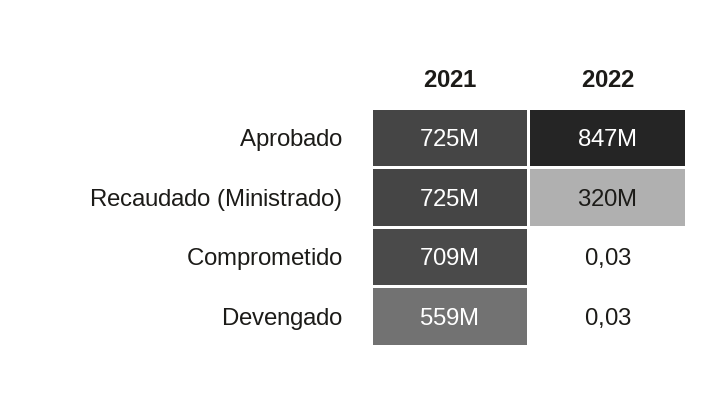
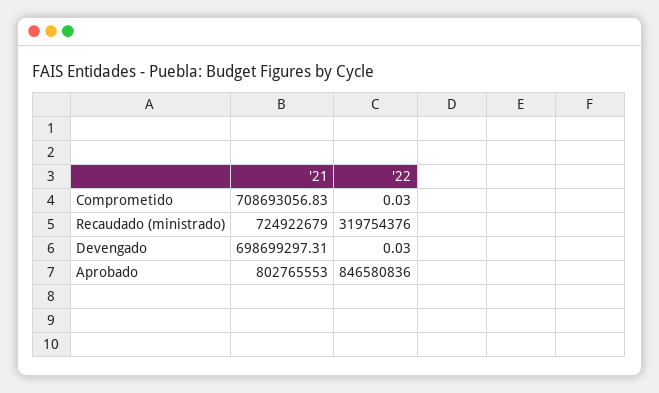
2021, Aprobado: 725000000 -> 802765553
2021, Devengado: 559000000 -> 698699297.31

